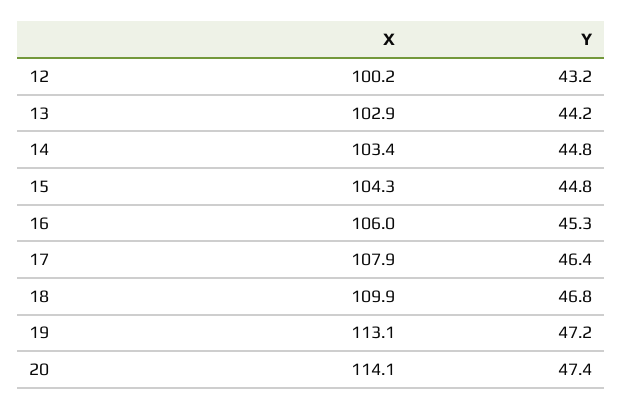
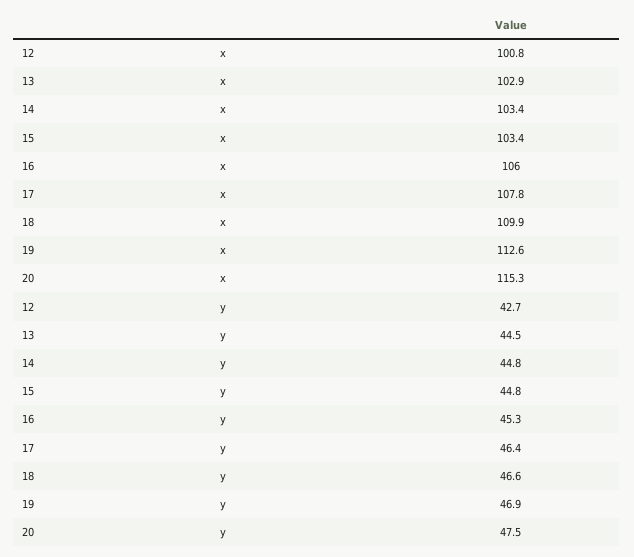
X, 12: 100.2 -> 100.8
Y, 12: 43.2 -> 42.7
Y, 13: 44.2 -> 44.5
X, 15: 104.3 -> 103.4
X, 17: 107.9 -> 107.8
Y, 18: 46.8 -> 46.6
X, 19: 113.1 -> 112.6
Y, 19: 47.2 -> 46.9
X, 20: 114.1 -> 115.3
Y, 20: 47.4 -> 47.5

